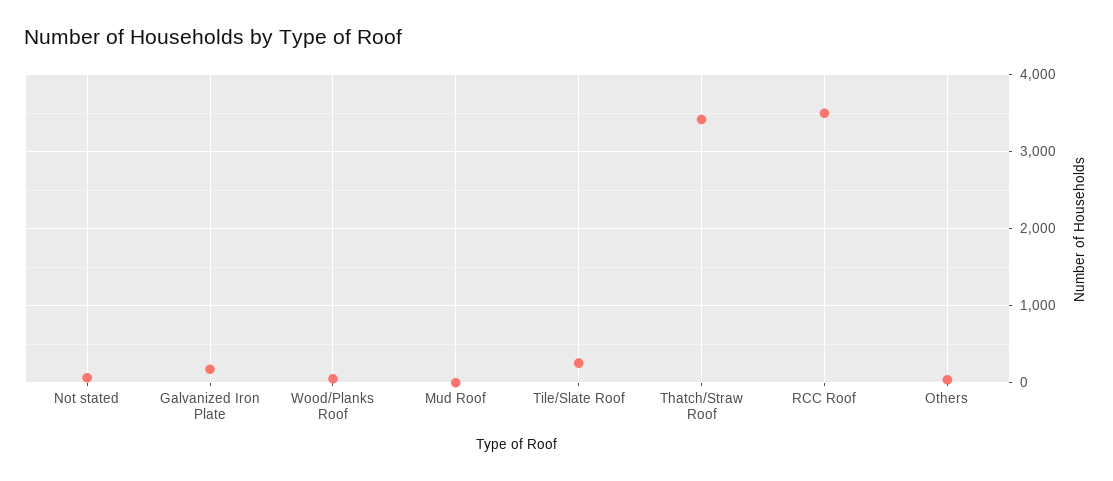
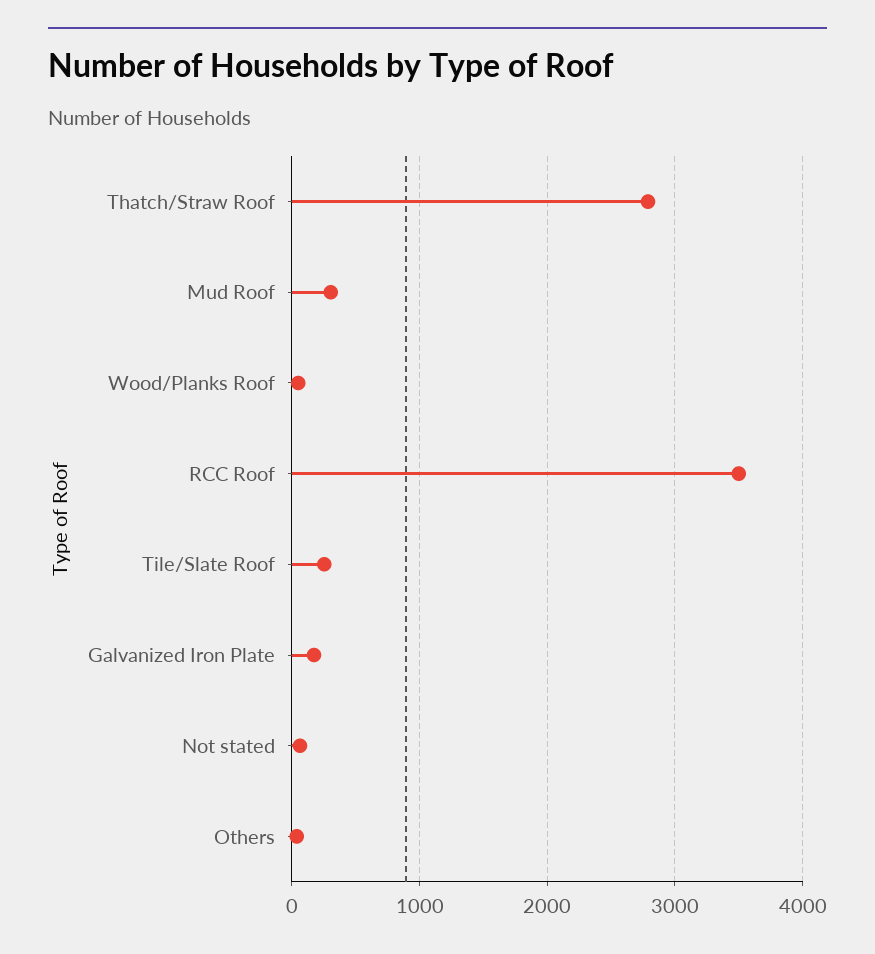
Mud Roof: 0 -> 300
Thatch/Straw Roof: 3400 -> 2800

